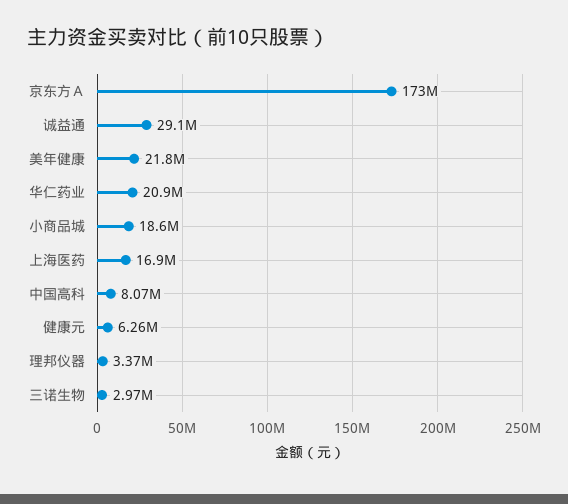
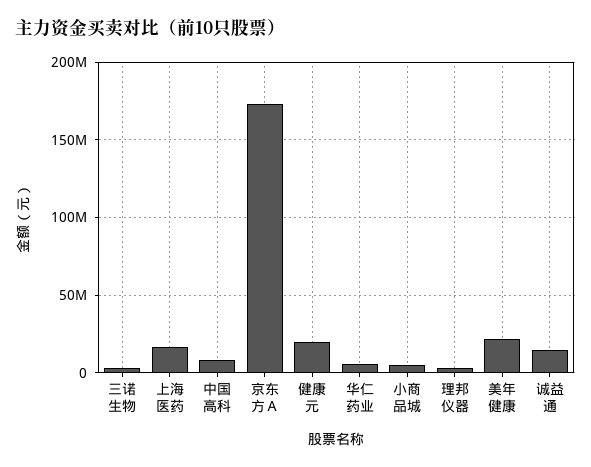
诚益通: 29100000 -> 15000000
华仁药业: 20900000 -> 5000000
小商品城: 18600000 -> 5000000
健康元: 6260000 -> 20000000

